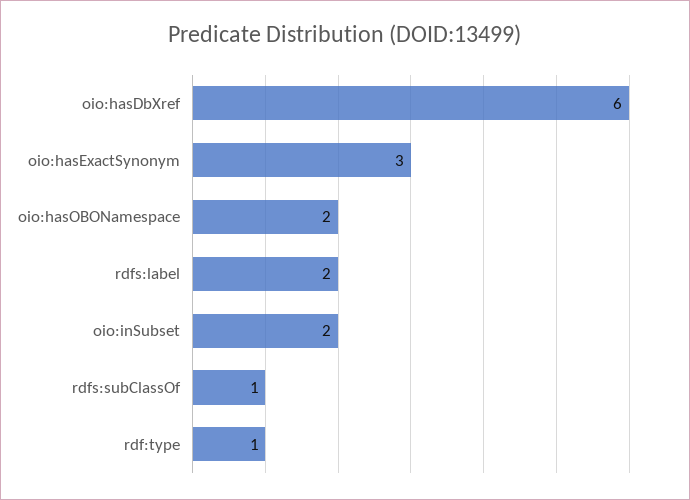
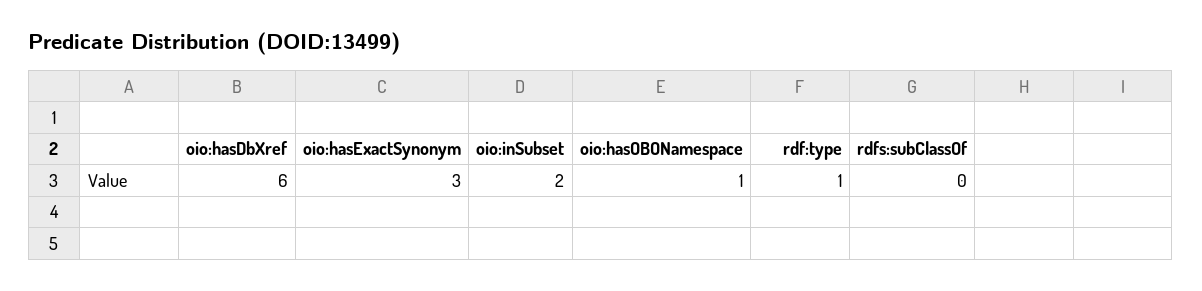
oio:hasOBONamespace: 2 -> 1
rdfs:label: 2 -> none
rdfs:subClassOf: 1 -> 0

